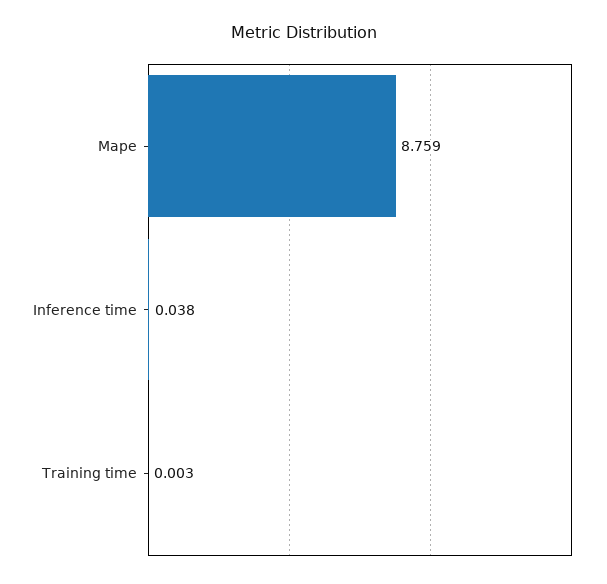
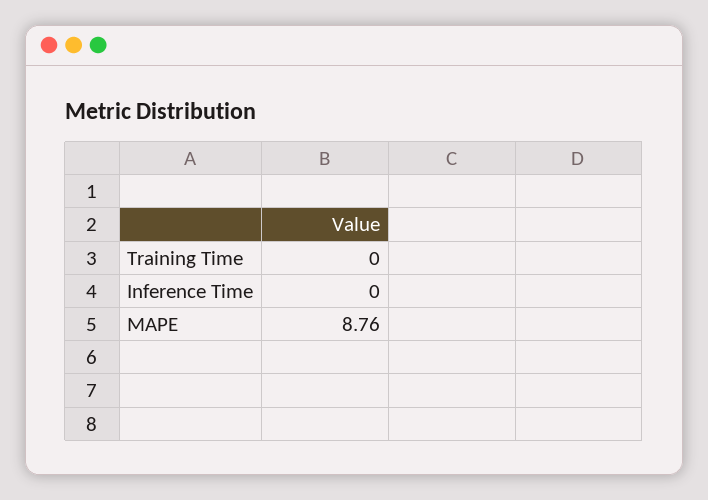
Inference time: 0.038 -> 0

